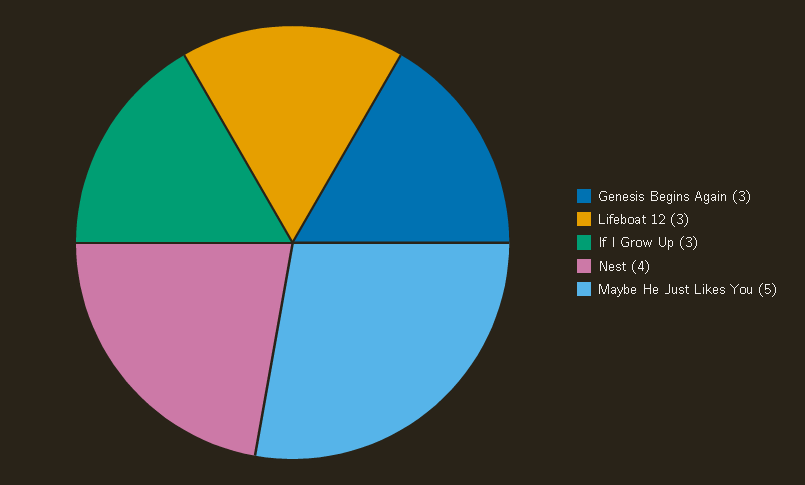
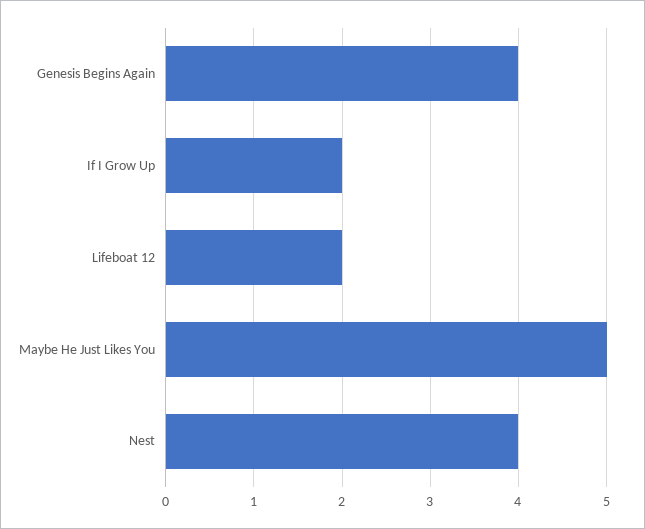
Genesis Begins Again: 3 -> 4
Lifeboat 12: 3 -> 2
If I Grow Up: 3 -> 2

